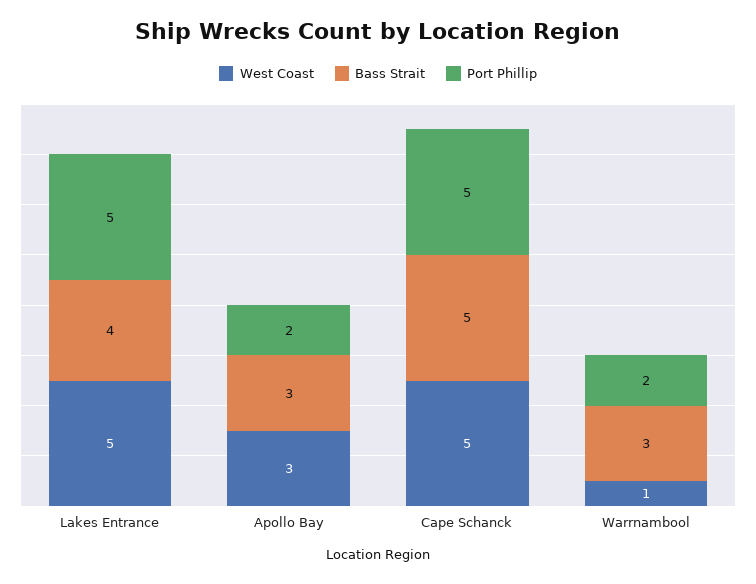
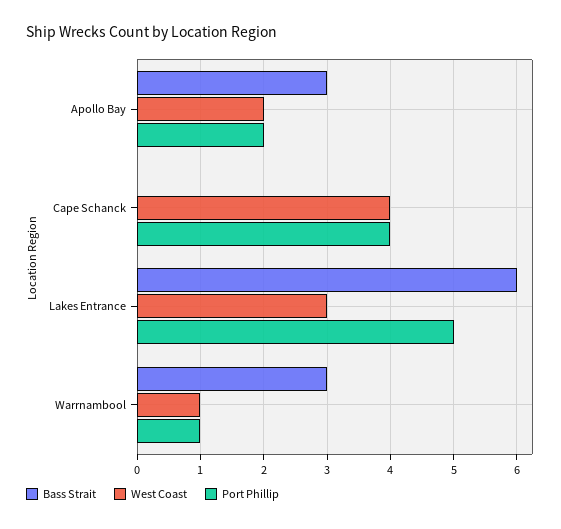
West Coast, Lakes Entrance: 5 -> 3
Bass Strait, Lakes Entrance: 4 -> 6
West Coast, Apollo Bay: 3 -> 2
West Coast, Cape Schanck: 5 -> 4
Bass Strait, Cape Schanck: 5 -> 0
Port Phillip, Cape Schanck: 5 -> 4
Port Phillip, Warrnambool: 2 -> 1

